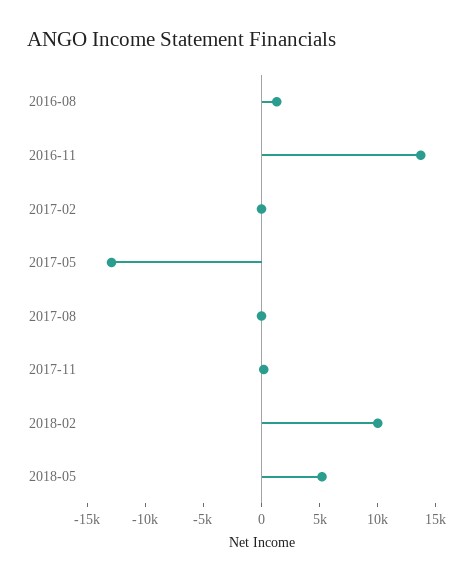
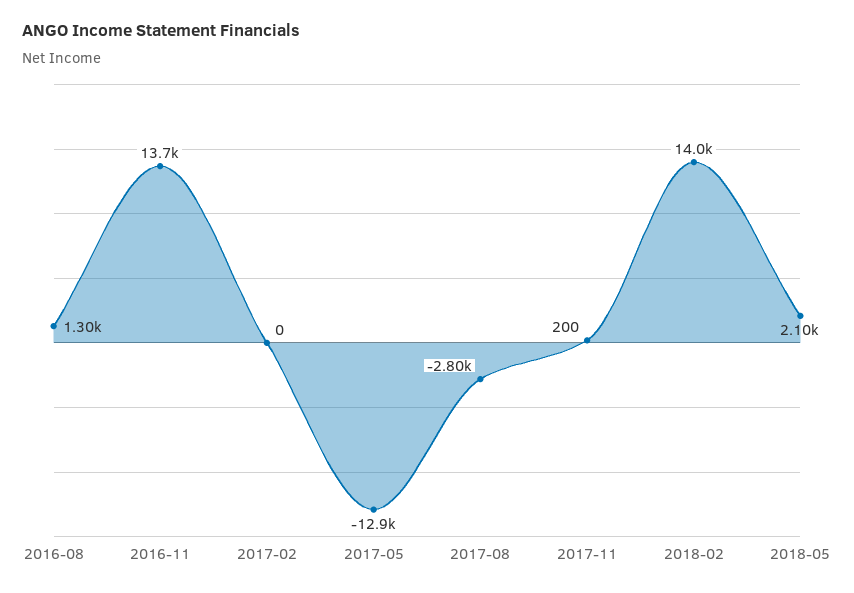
2017-08: 0 -> -2800
2018-02: 10000 -> 14000
2018-05: 5000 -> 2100

